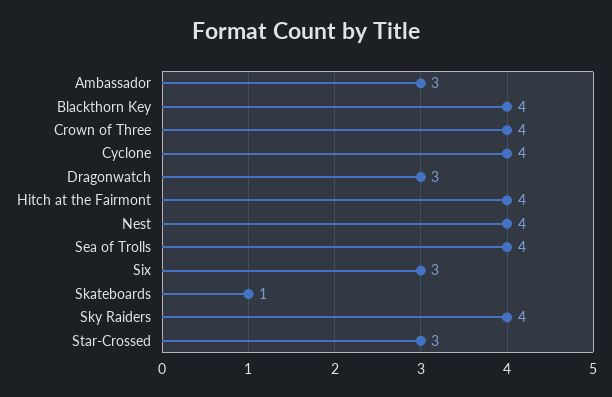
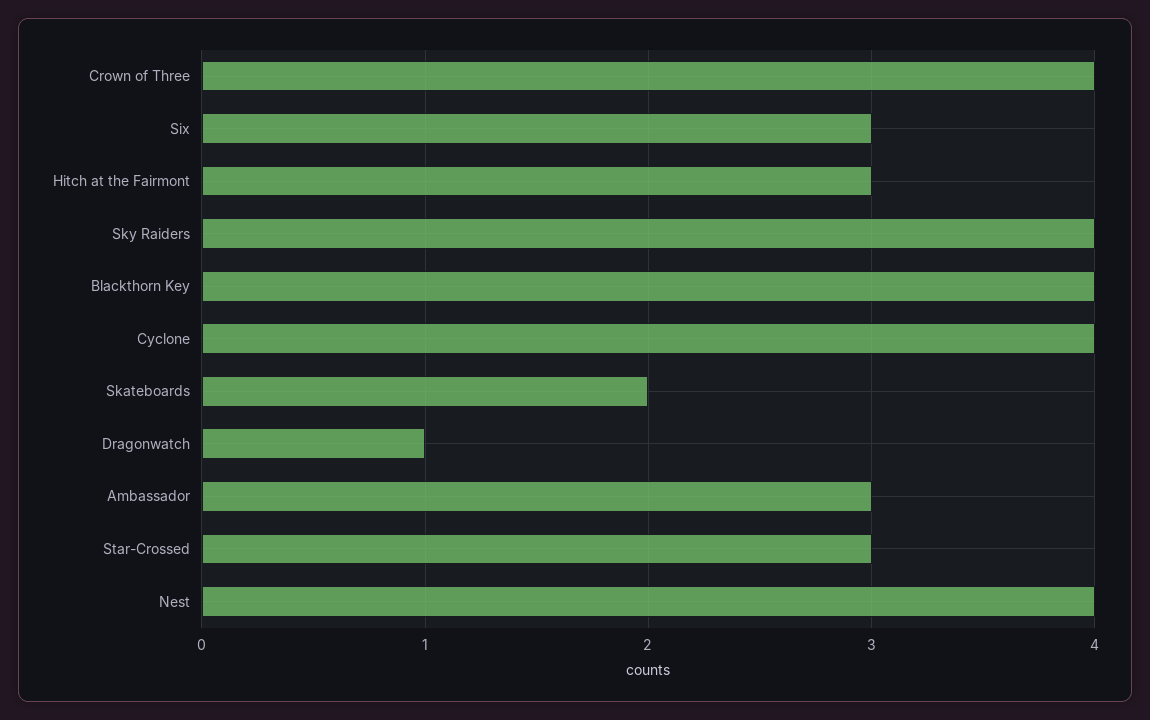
Dragonwatch: 3 -> 1
Hitch at the Fairmont: 4 -> 3
Sea of Trolls: 4 -> none
Skateboards: 1 -> 2

